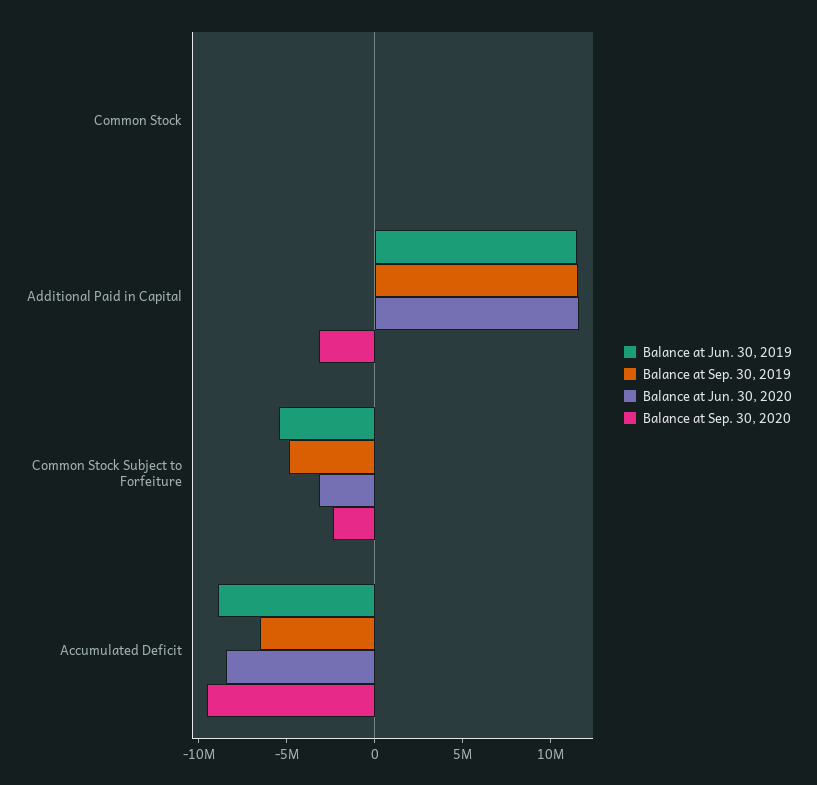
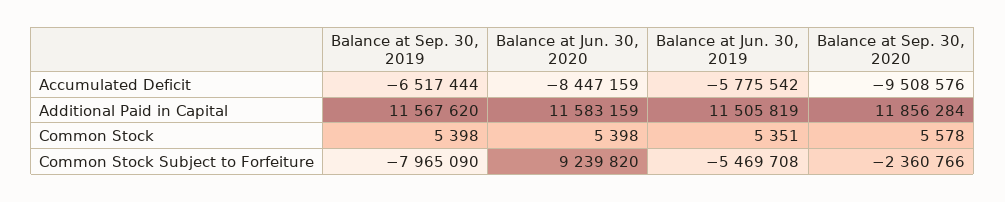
Balance at Sep. 30, 2020, Additional Paid in Capital: -3000000 -> 11856284
Balance at Sep. 30, 2019, Common Stock Subject to Forfeiture: -5000000 -> -7965090
Balance at Jun. 30, 2020, Common Stock Subject to Forfeiture: -3000000 -> 9239820
Balance at Jun. 30, 2019, Accumulated Deficit: -9000000 -> -5775542

